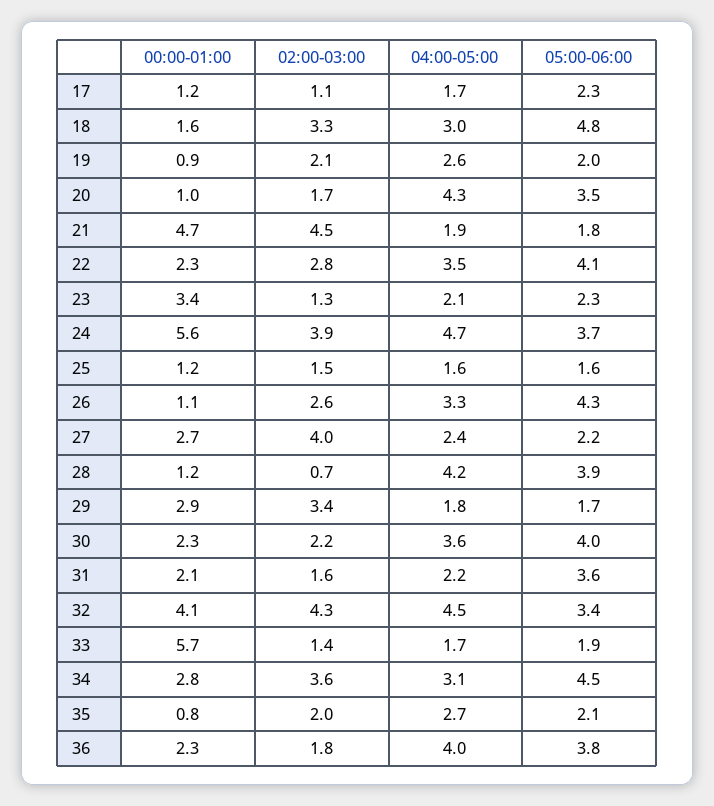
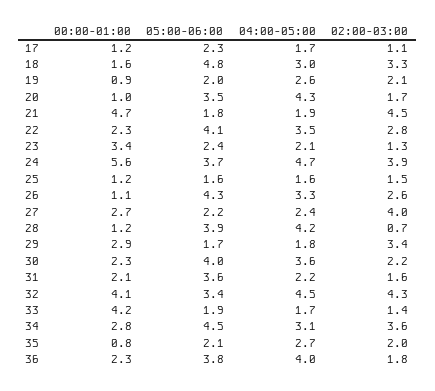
05:00-06:00, 23: 2.3 -> 2.4
00:00-01:00, 33: 5.7 -> 4.2

